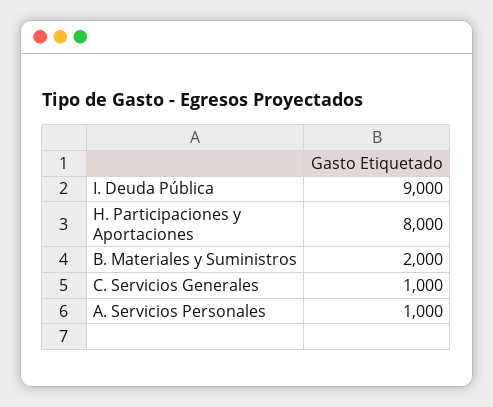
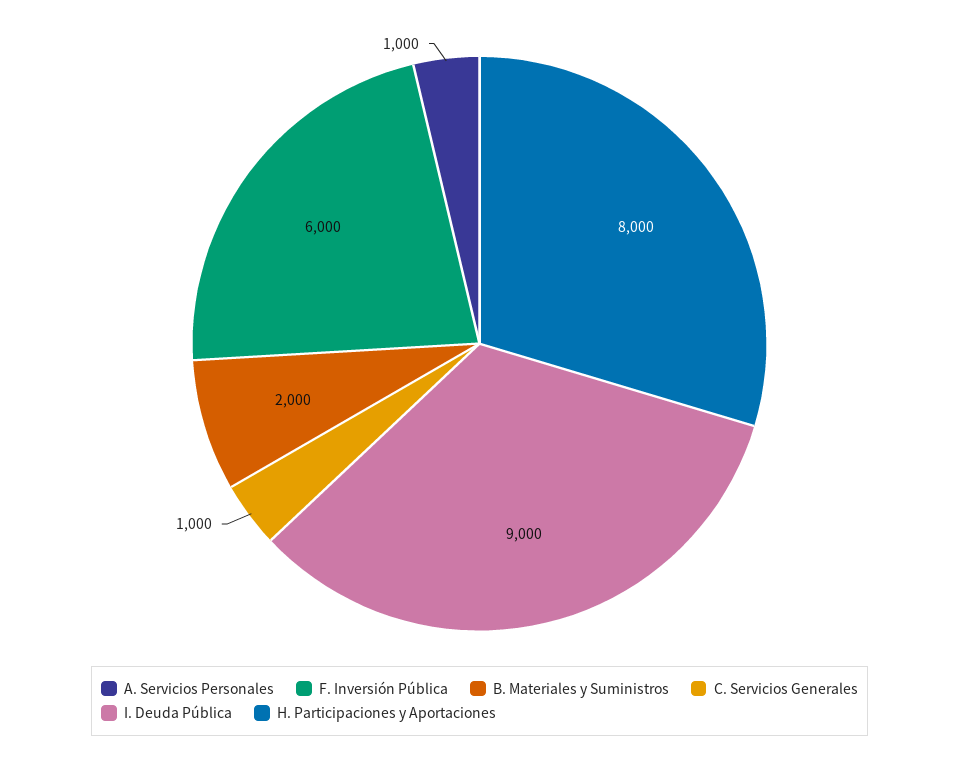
F. Inversión Pública: none -> 6000

